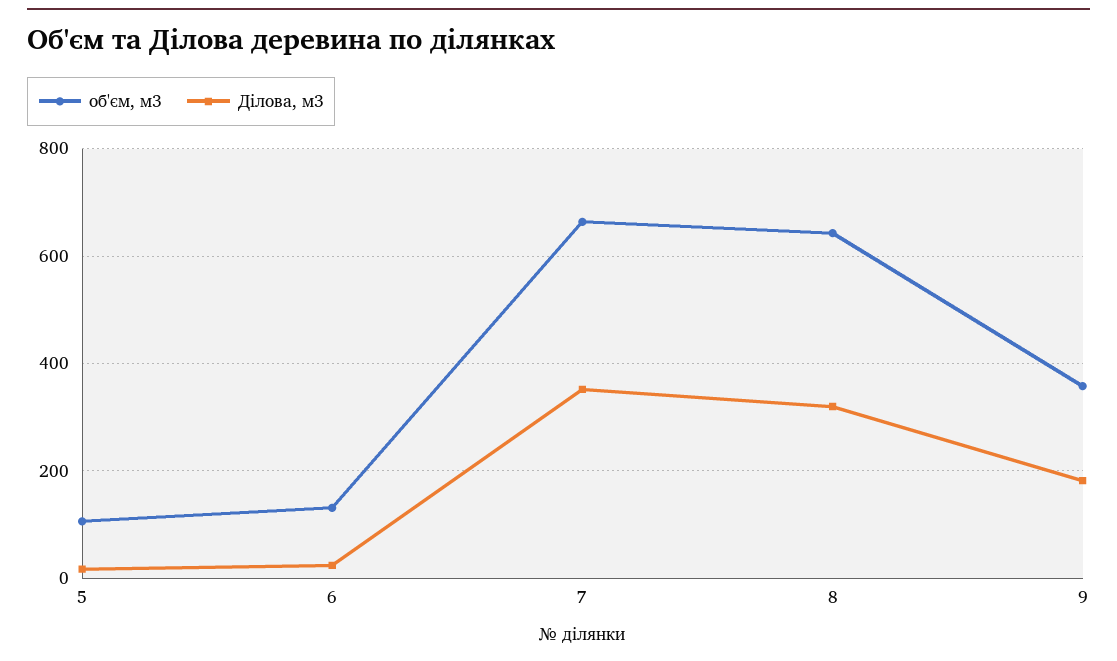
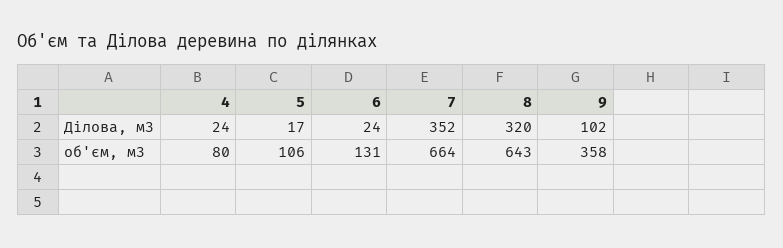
Ділова, м3, 9: 180 -> 102
Ділова, м3, 4: none -> 24
об'єм, м3, 4: none -> 80

